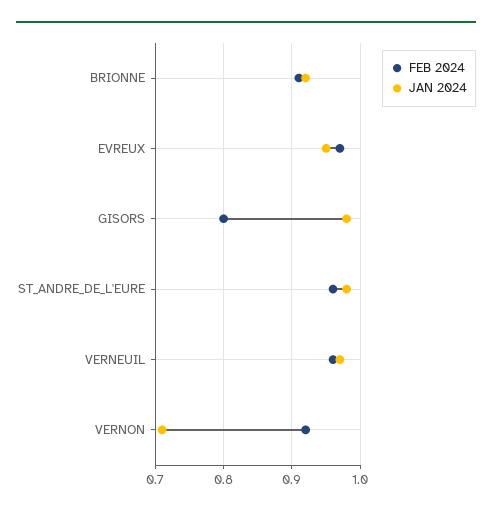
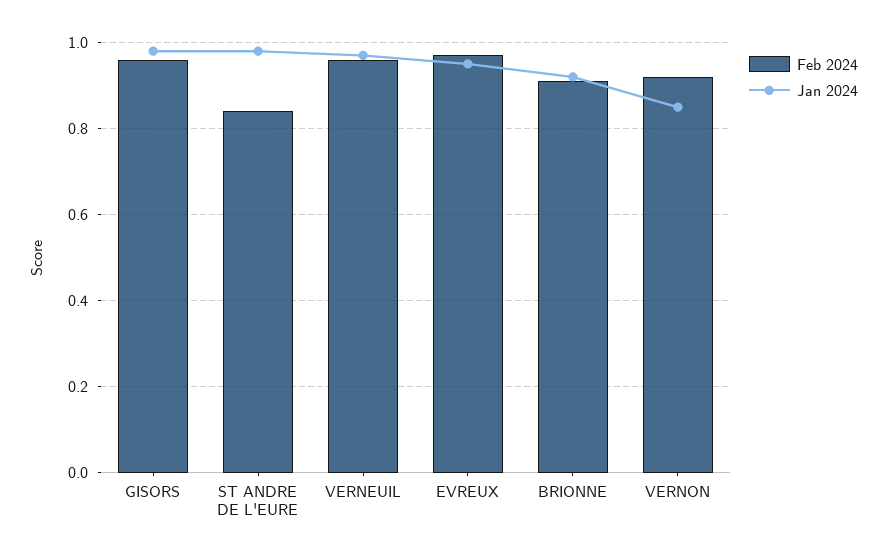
FEB 2024, GISORS: 0.8 -> 0.95
FEB 2024, ST_ANDRE_DE_L'EURE: 0.96 -> 0.85
JAN 2024, VERNON: 0.71 -> 0.85

